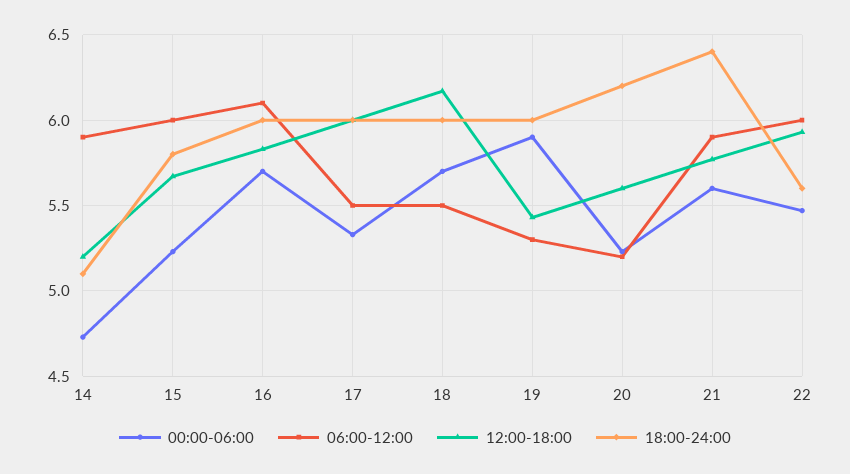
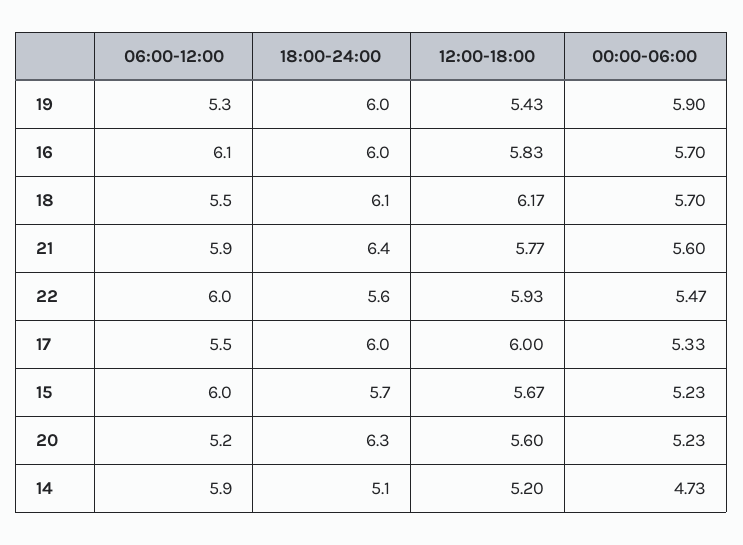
18:00-24:00, 15: 5.8 -> 5.7
18:00-24:00, 18: 6 -> 6.1
18:00-24:00, 20: 6.2 -> 6.3

